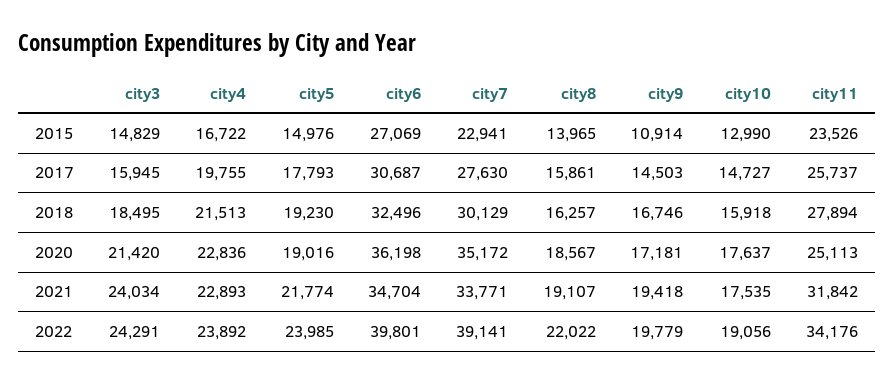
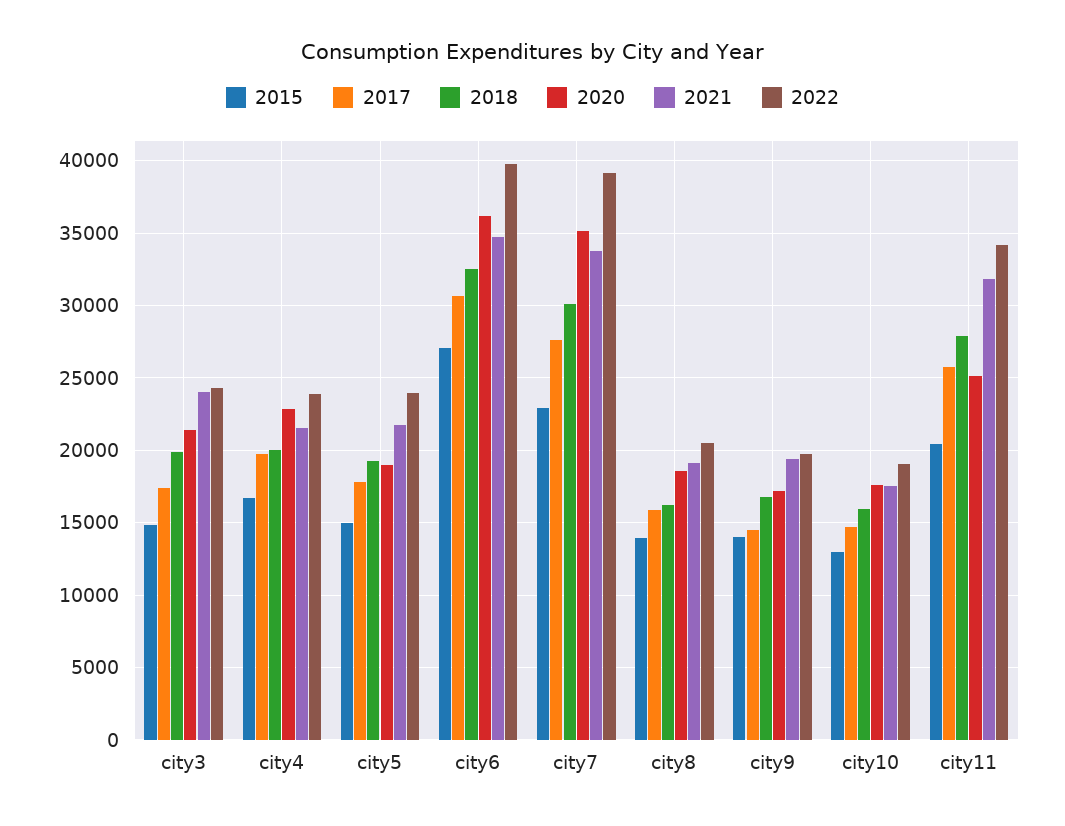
2015, city9: 10914 -> 14000
2015, city11: 23526 -> 20500
2017, city3: 15945 -> 17500
2018, city3: 18495 -> 20000
2018, city4: 21513 -> 20000
2021, city4: 22893 -> 21500
2022, city8: 22022 -> 20500

